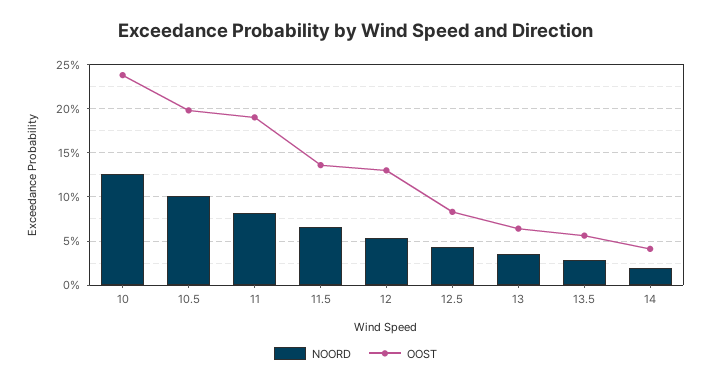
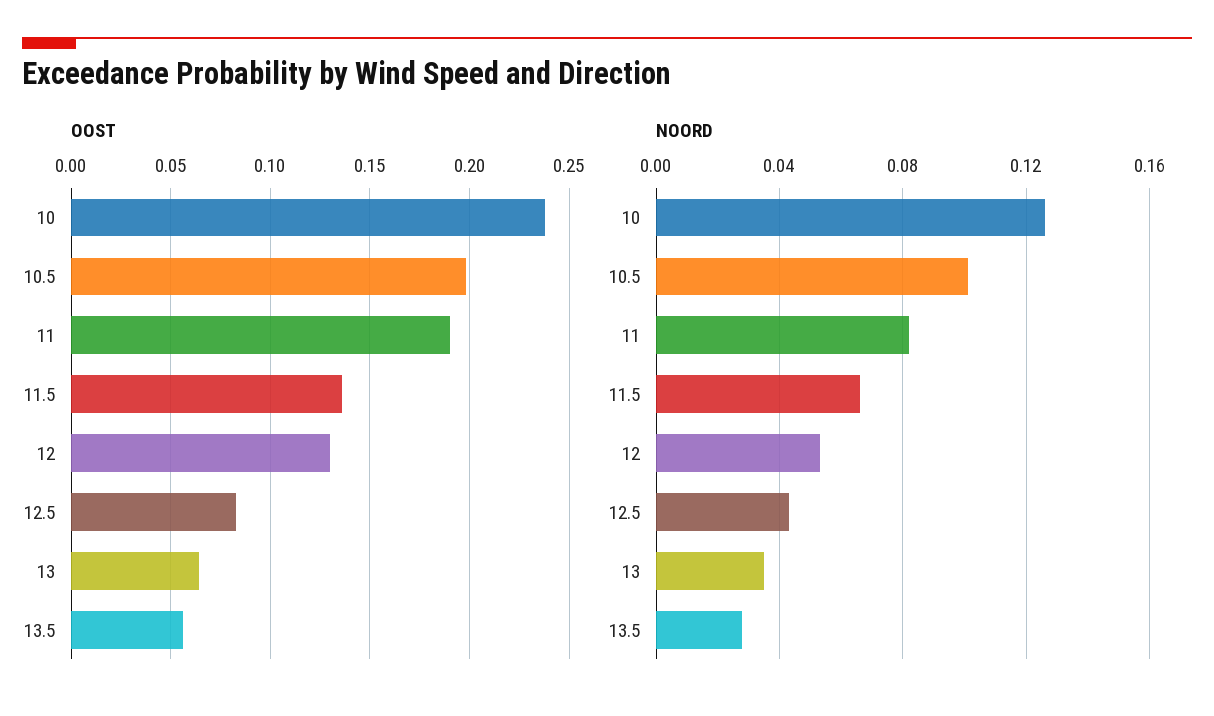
NOORD, 14: 0.02 -> none
OOST, 14: 0.04 -> none

